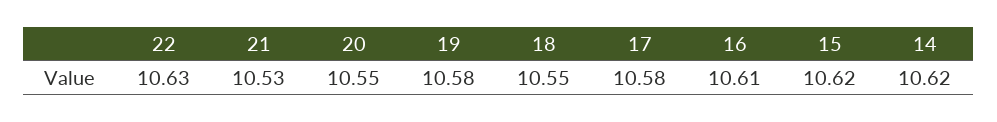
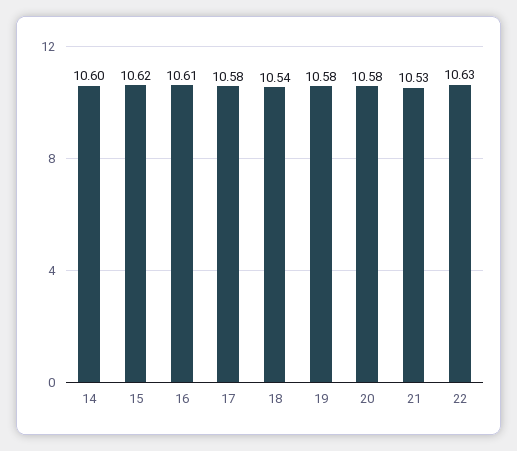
20: 10.55 -> 10.58
18: 10.55 -> 10.54
14: 10.62 -> 10.6

